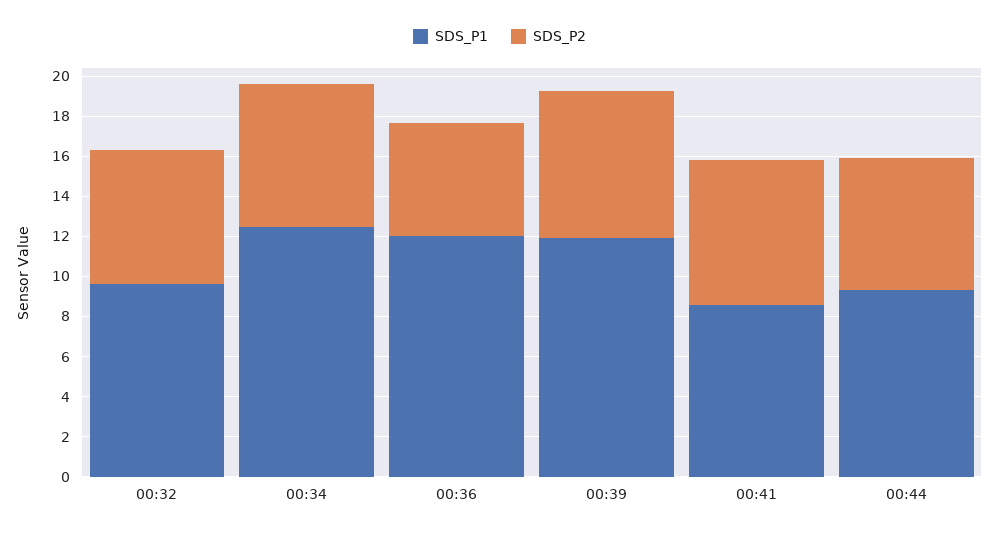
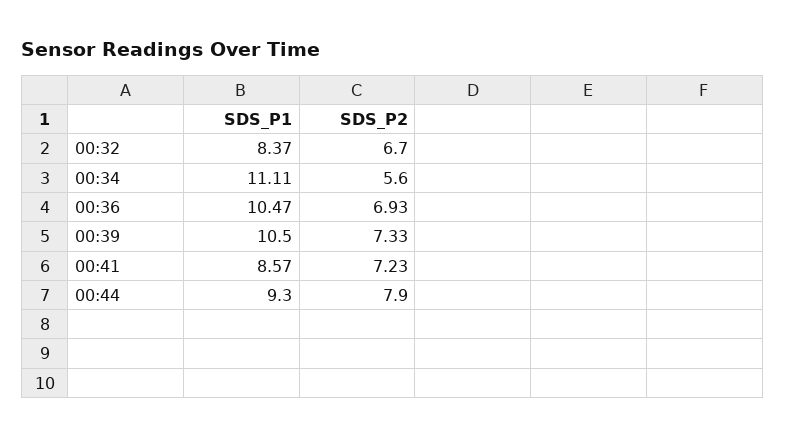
SDS_P1, 00:32: 9.5 -> 8.37
SDS_P1, 00:34: 12.5 -> 11.11
SDS_P2, 00:34: 7 -> 5.6
SDS_P1, 00:36: 12 -> 10.47
SDS_P2, 00:36: 5.5 -> 6.93
SDS_P1, 00:39: 12 -> 10.5
SDS_P2, 00:44: 6.5 -> 7.9

